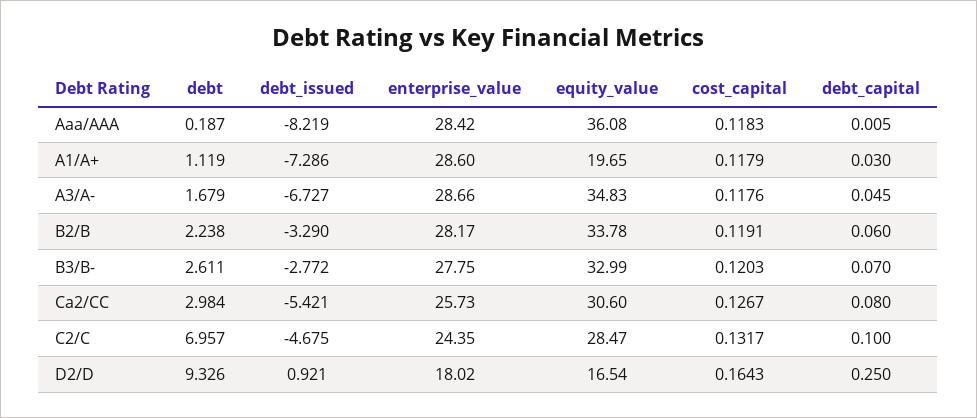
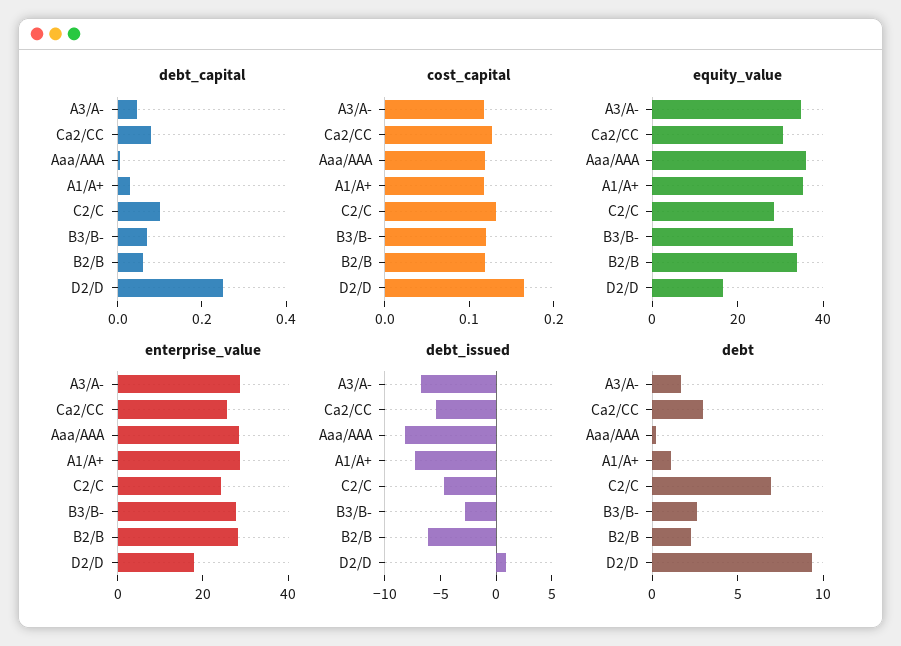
equity_value, A1/A+: 19.65 -> 35
debt_issued, B2/B: -3.29 -> -6

